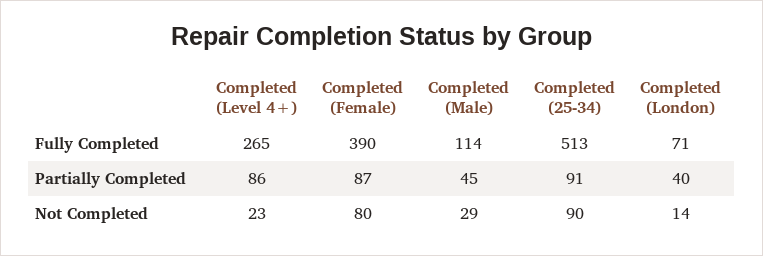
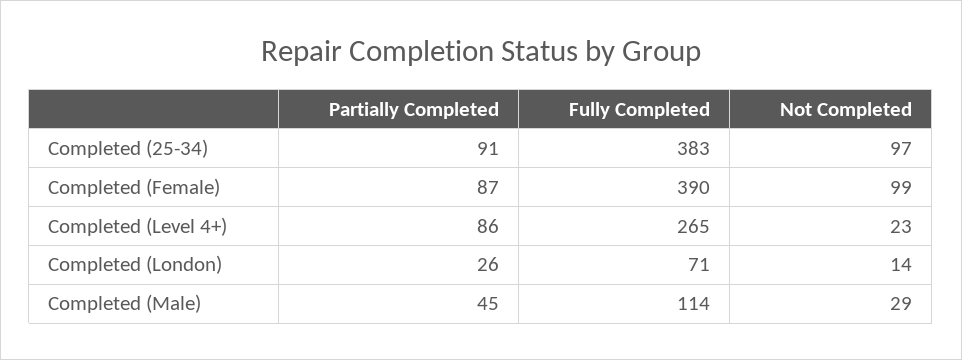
Completed (25-34), Fully Completed: 513 -> 383
Completed (London), Partially Completed: 40 -> 26
Completed (Female), Not Completed: 80 -> 99
Completed (25-34), Not Completed: 90 -> 97

